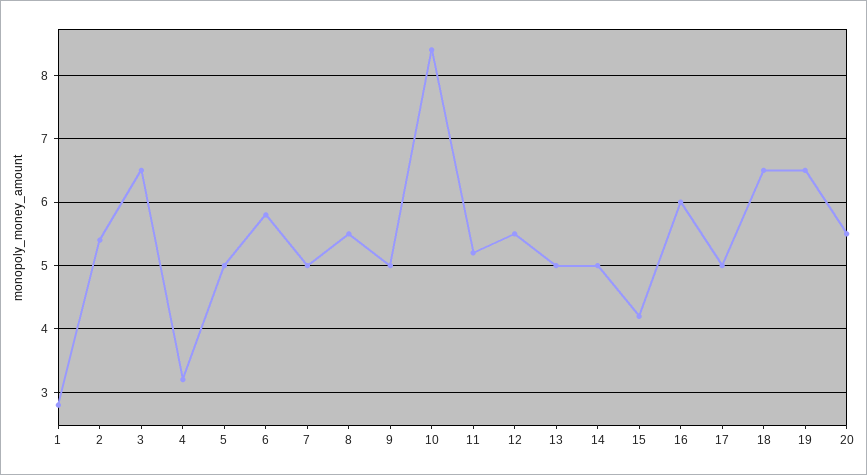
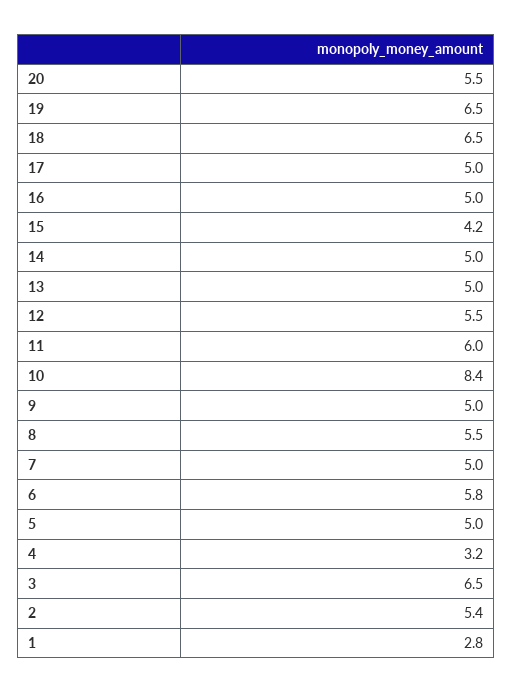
11: 5.2 -> 6
16: 6 -> 5

